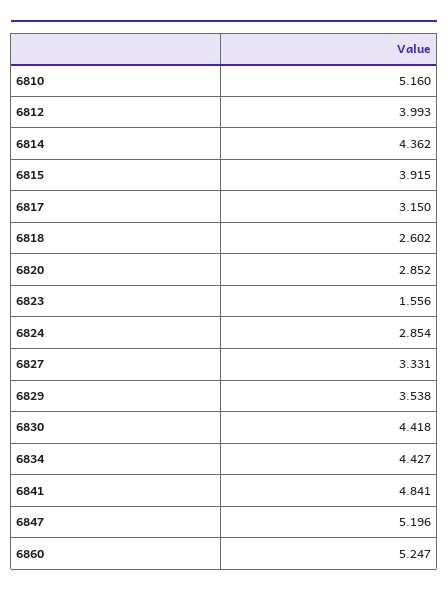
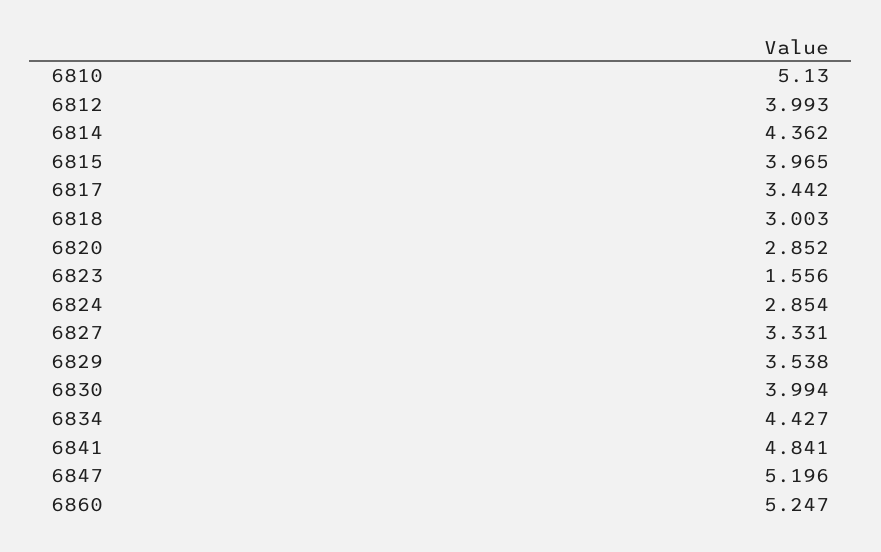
6810: 5.16 -> 5.13
6815: 3.915 -> 3.965
6817: 3.15 -> 3.442
6818: 2.602 -> 3.003
6830: 4.418 -> 3.994

